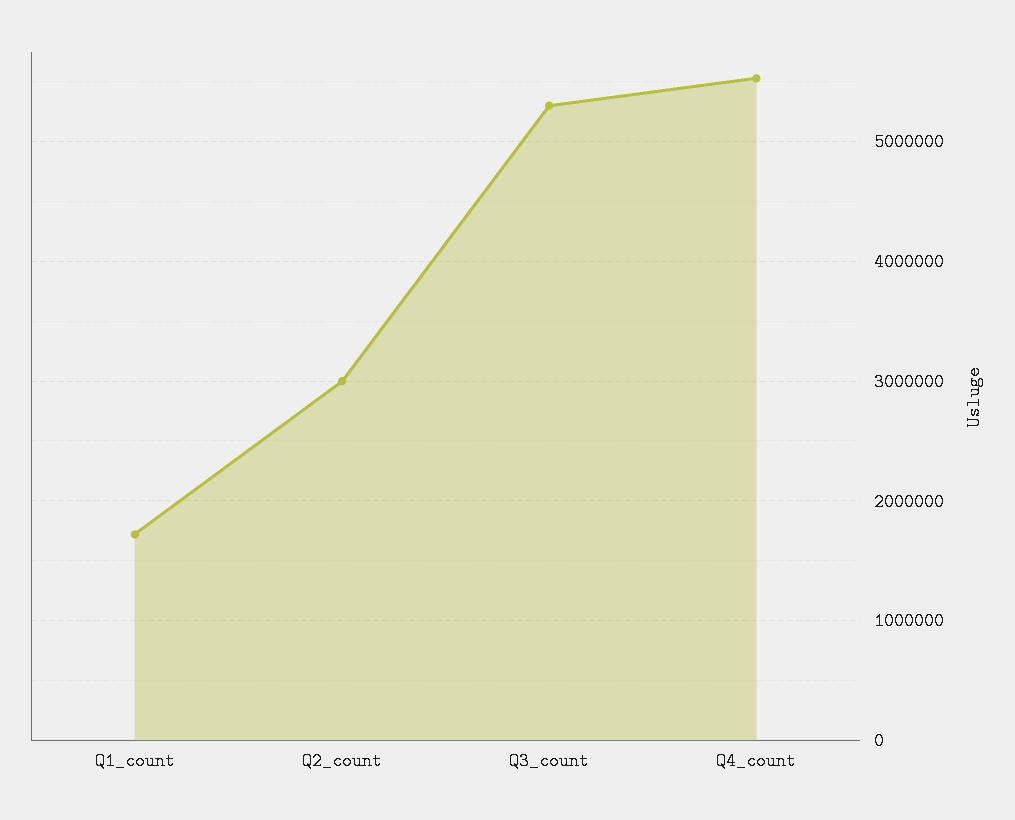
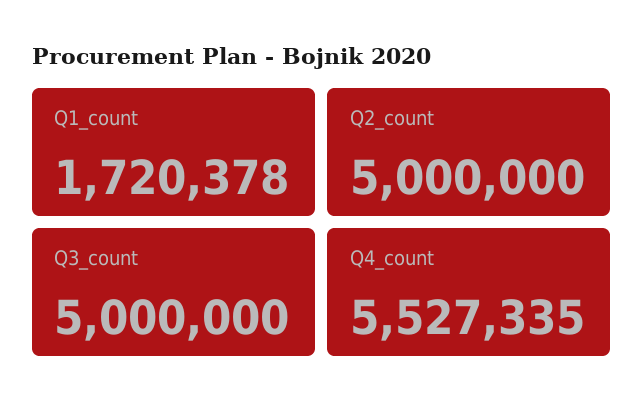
Q2_count: 3000000 -> 5000000
Q3_count: 5300000 -> 5000000

